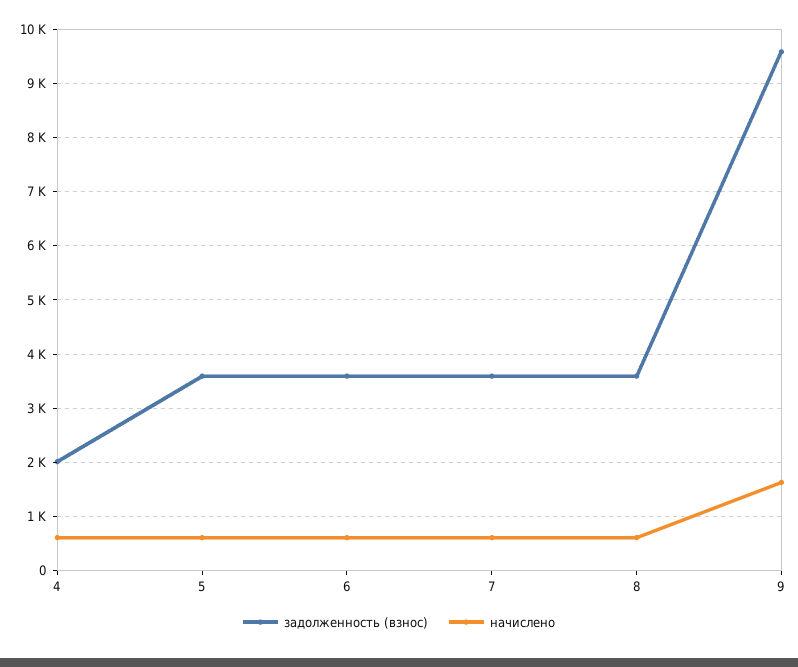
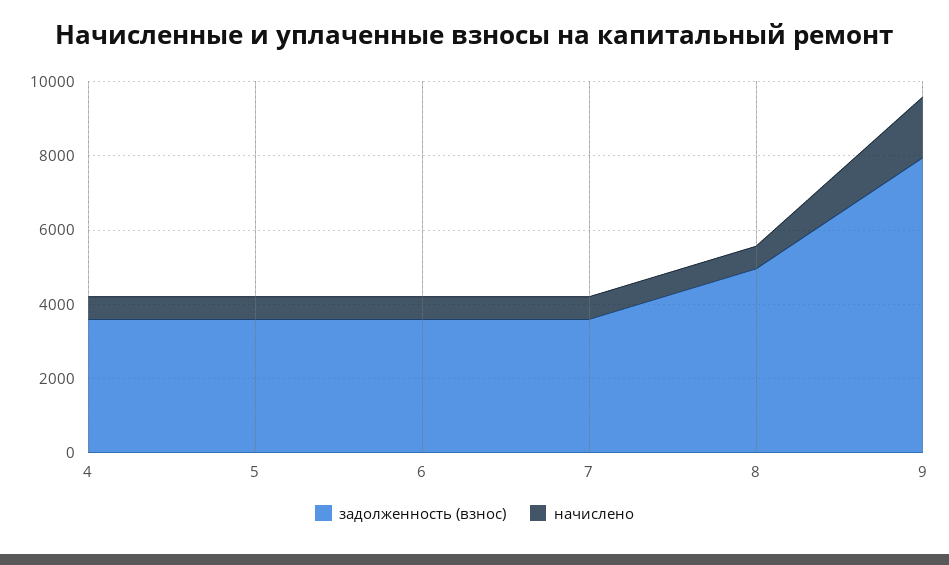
задолженность (взнос), 4: 2000 -> 3500
задолженность (взнос), 8: 3600 -> 5000
задолженность (взнос), 9: 9600 -> 8000

